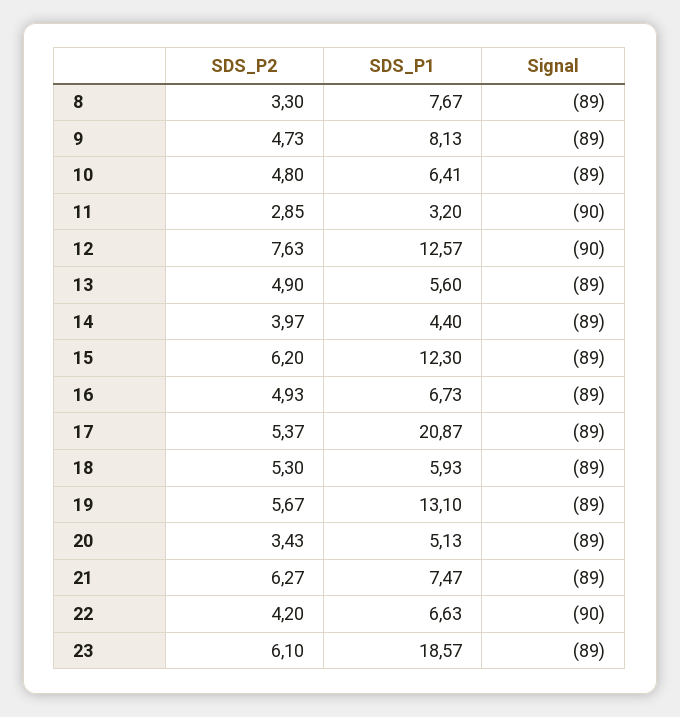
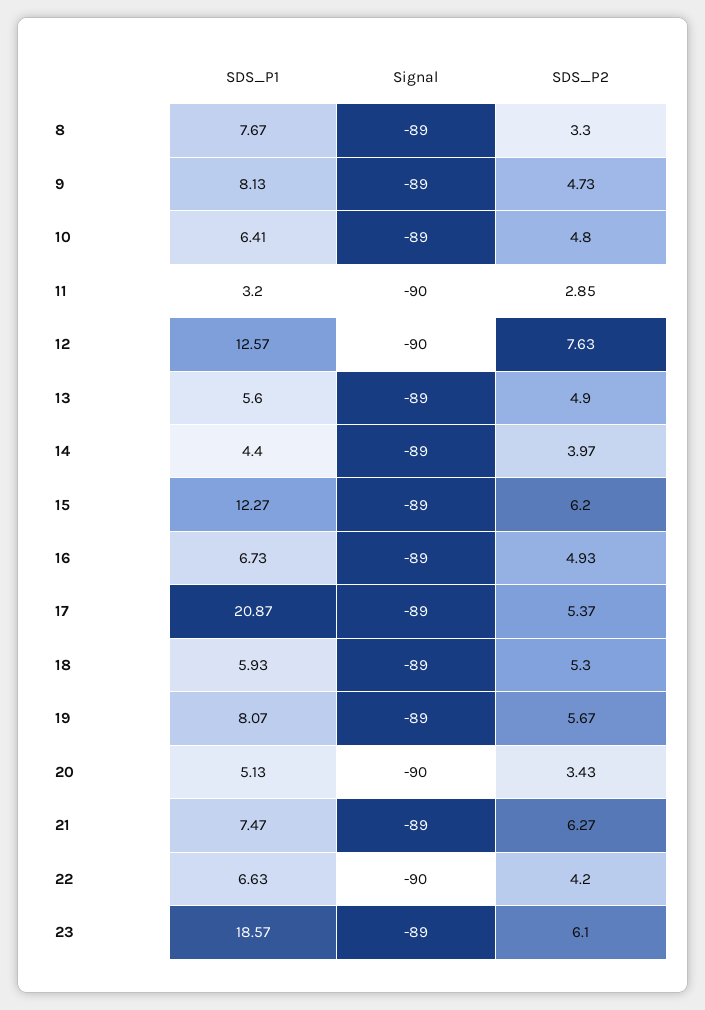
SDS_P1, 15: 12.3 -> 12.27
SDS_P1, 19: 13.1 -> 8.07
Signal, 20: -89 -> -90

